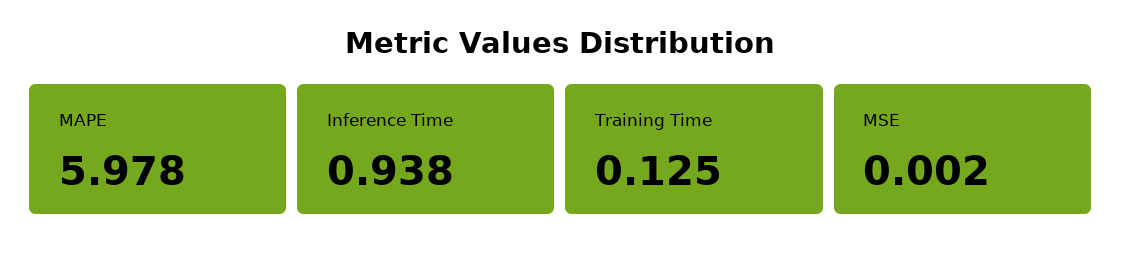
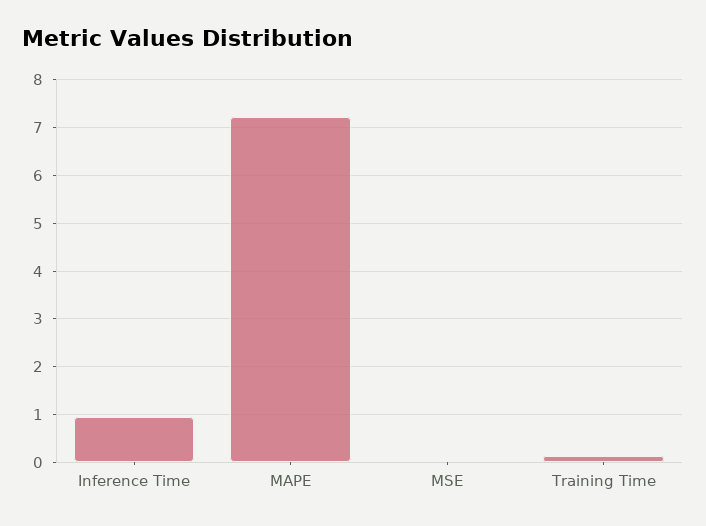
MAPE: 5.978 -> 7.2

